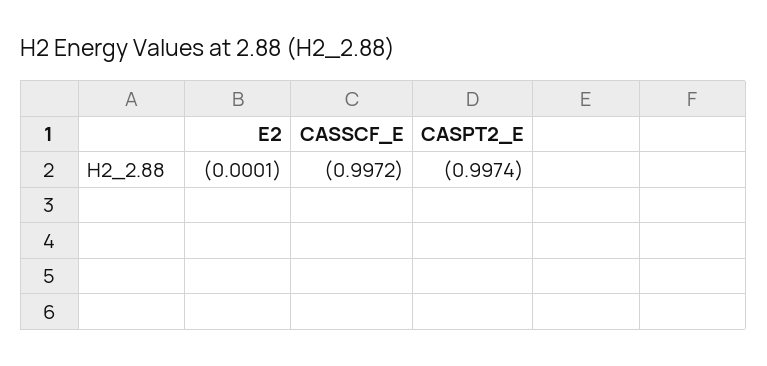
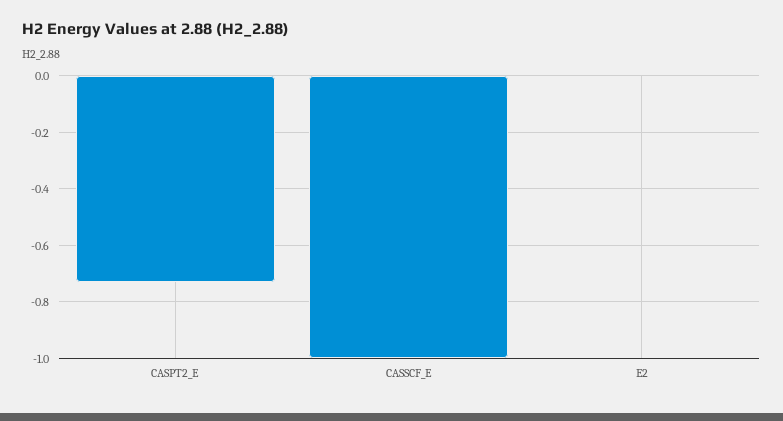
CASPT2_E: -0.9974 -> -0.725

